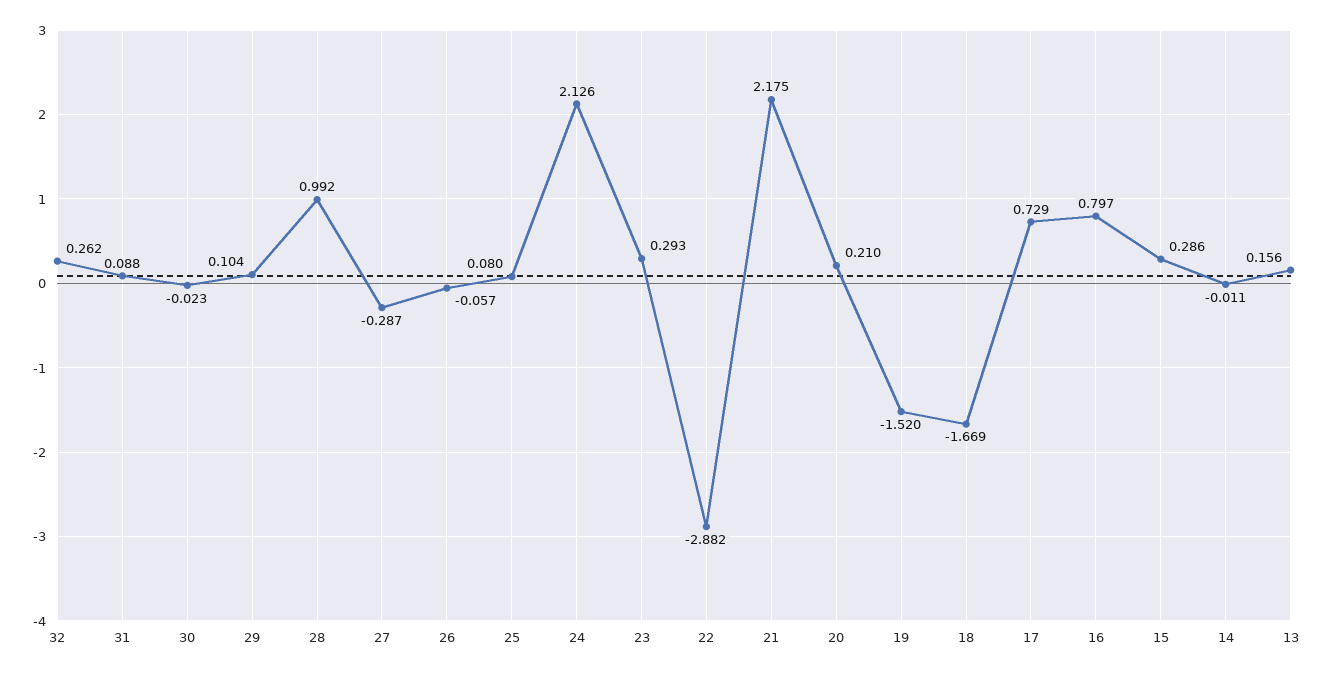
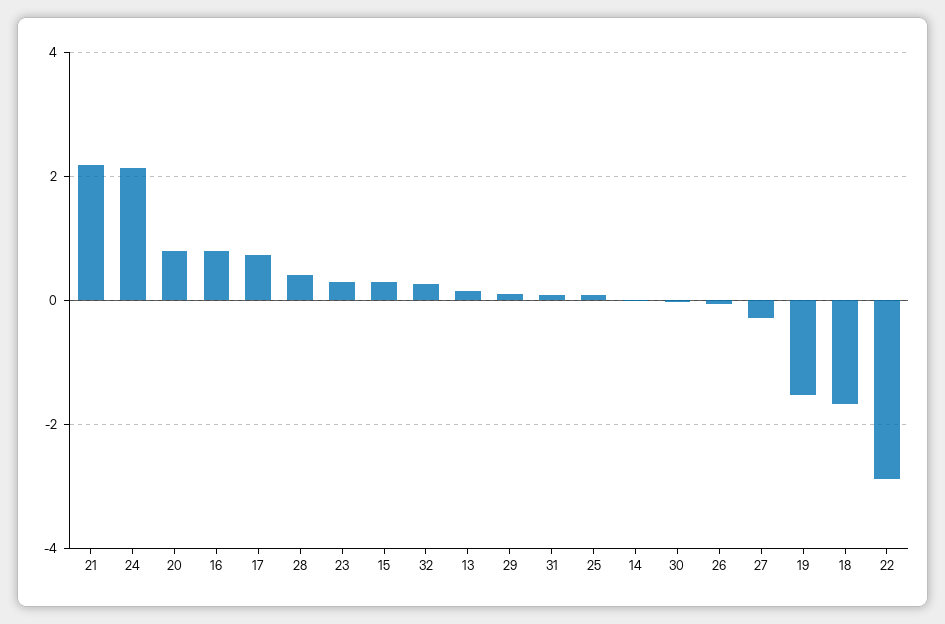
28: 0.992 -> 0.4
20: 0.21 -> 0.8

